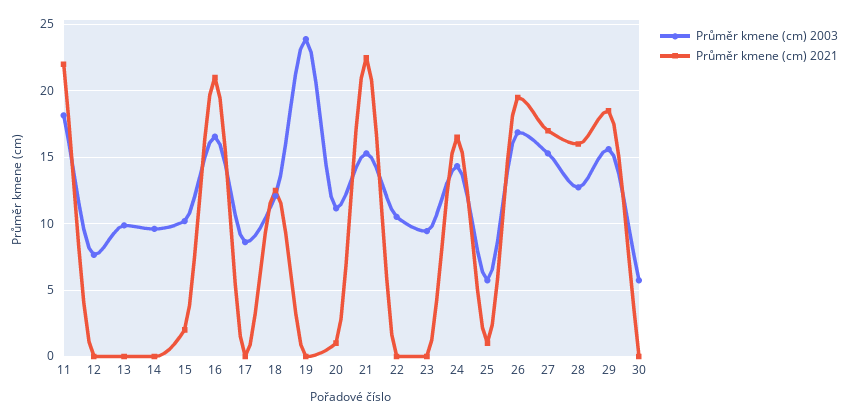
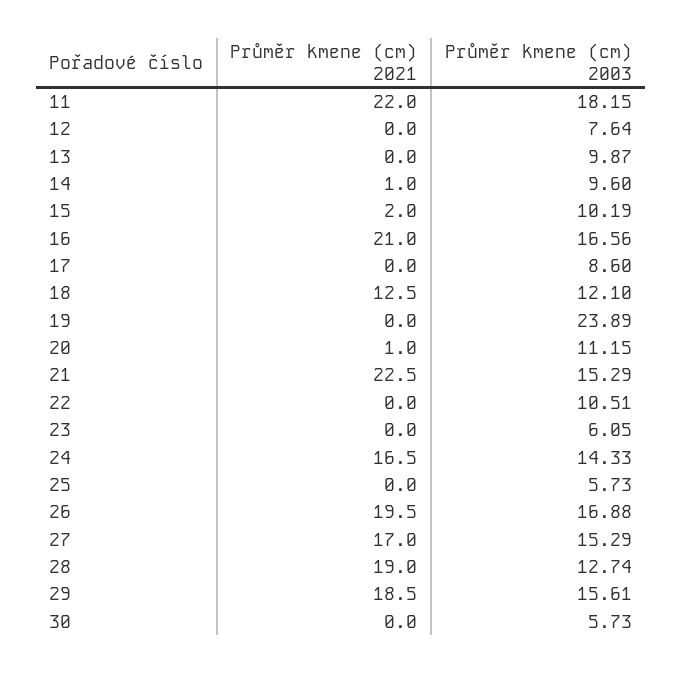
Průměr kmene (cm) 2021, 14: 0 -> 1
Průměr kmene (cm) 2003, 23: 9.5 -> 6.05
Průměr kmene (cm) 2021, 25: 1 -> 0
Průměr kmene (cm) 2021, 28: 16 -> 19

